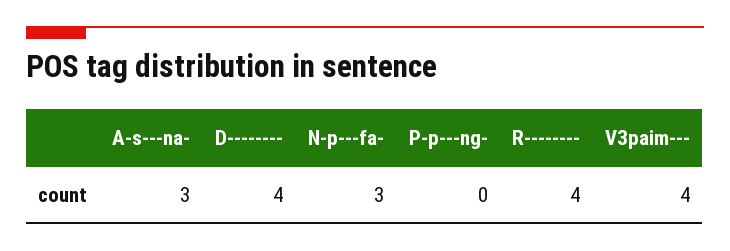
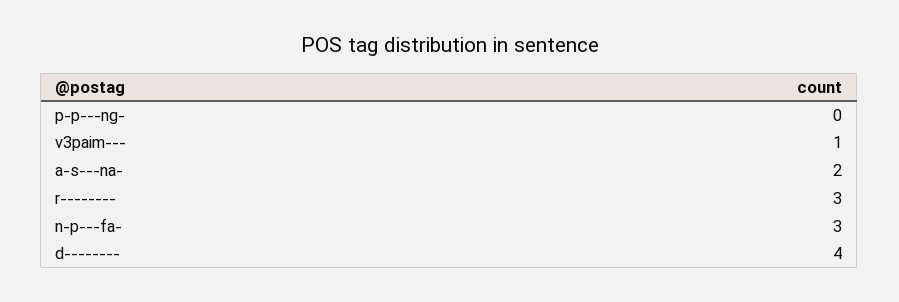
A-s---na-: 3 -> 2
R--------: 4 -> 3
V3paim---: 4 -> 1

